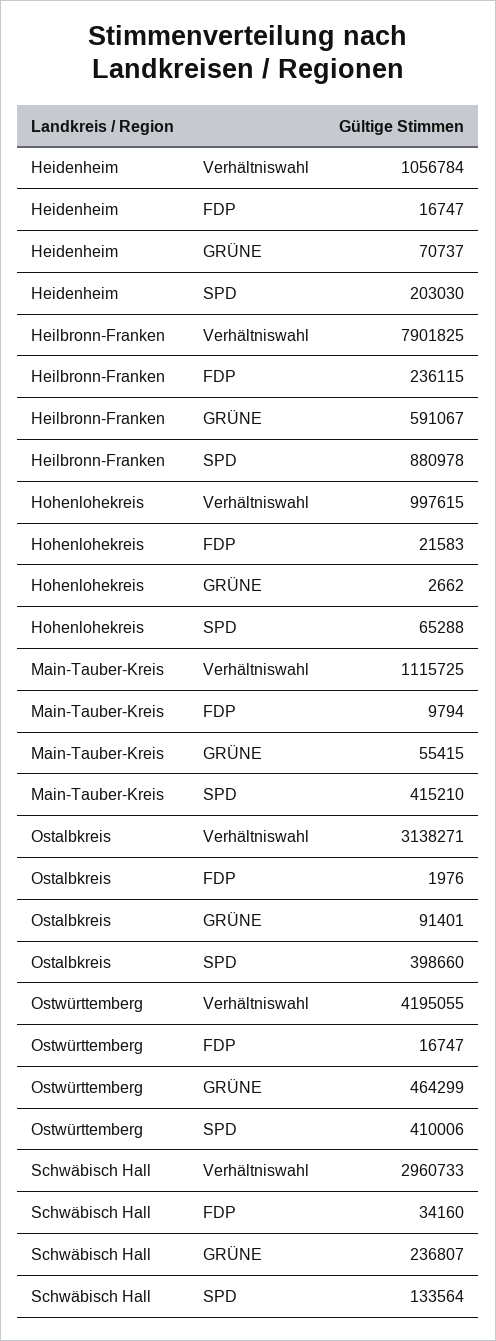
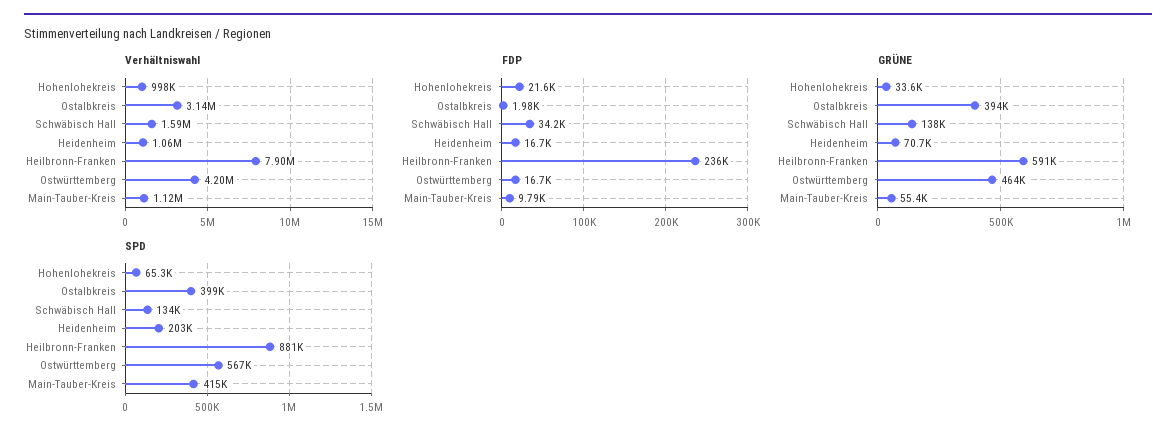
GRÜNE, Hohenlohekreis: 2662 -> 33600
GRÜNE, Ostalbkreis: 91401 -> 394000
SPD, Ostwürttemberg: 410006 -> 567000
Verhältniswahl, Schwäbisch Hall: 2960733 -> 1590000
GRÜNE, Schwäbisch Hall: 236807 -> 138000

